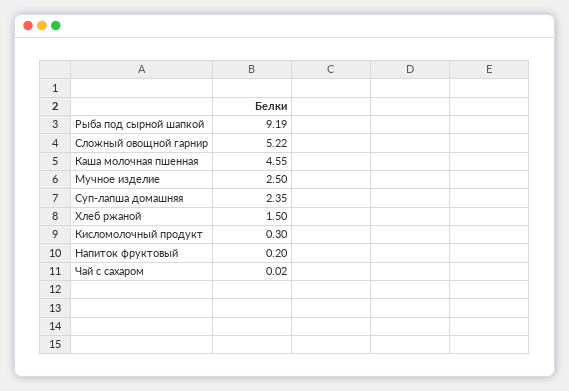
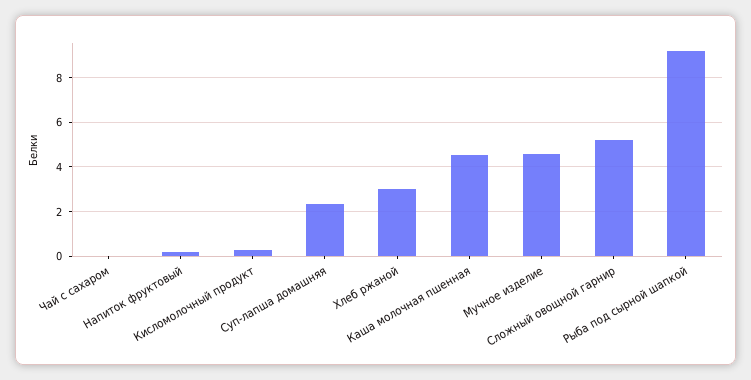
Мучное изделие: 2.5 -> 4.5
Хлеб ржаной: 1.5 -> 3

